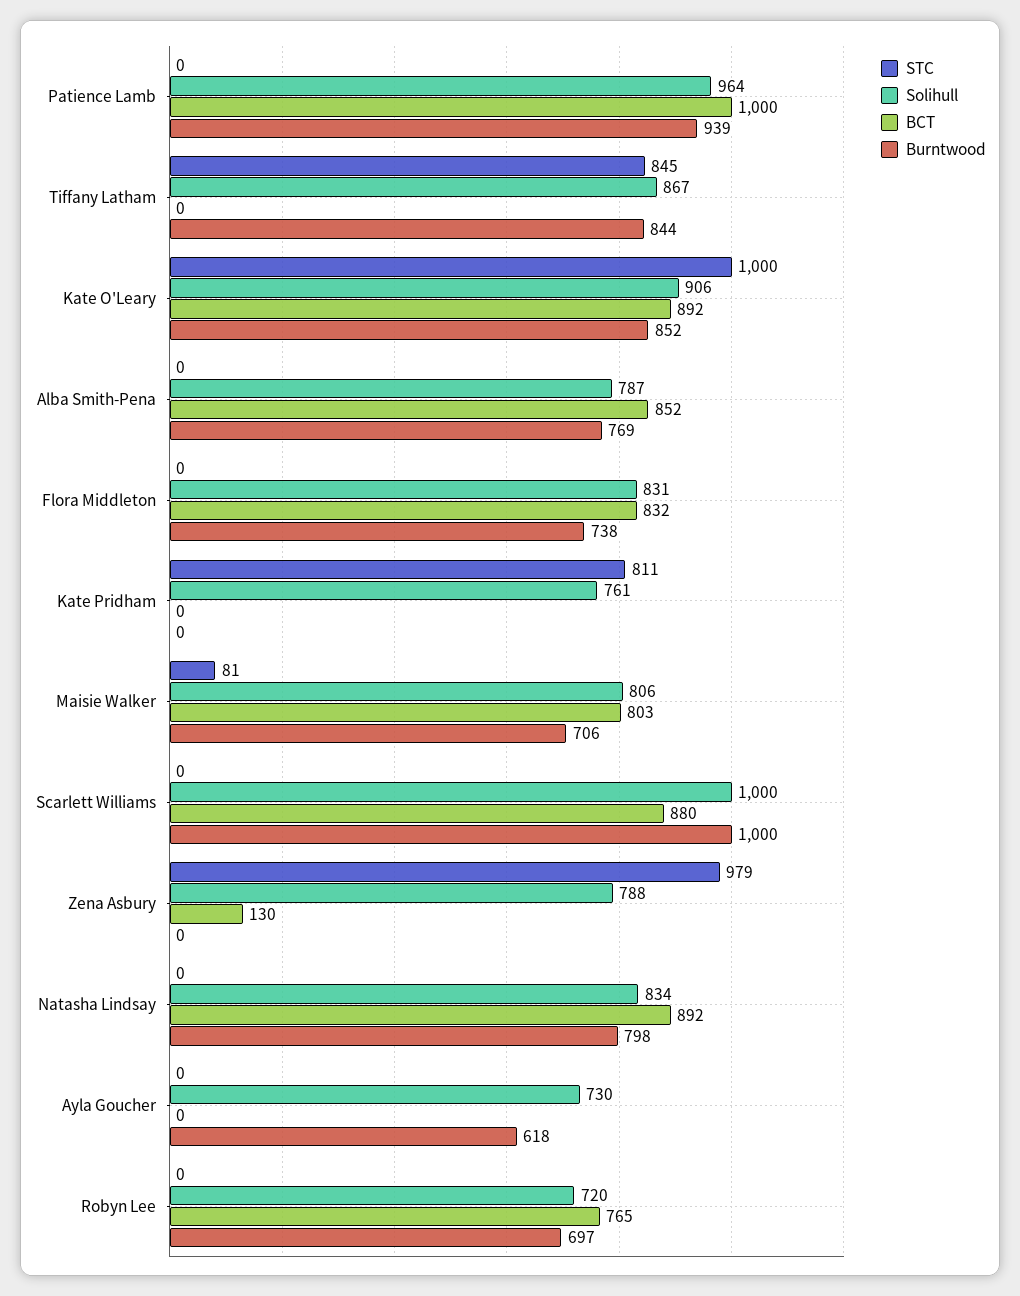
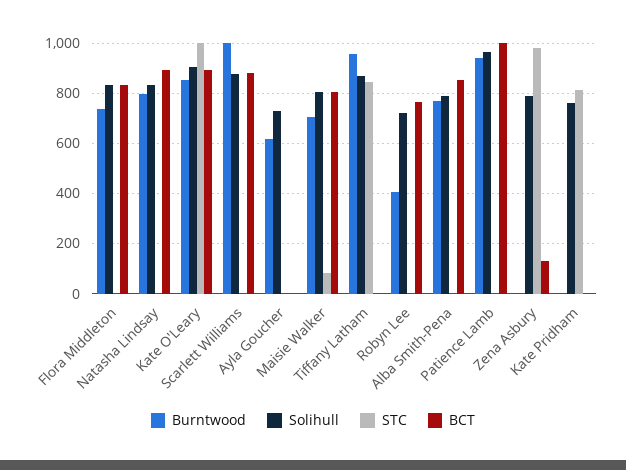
Burntwood, Tiffany Latham: 844 -> 950
Solihull, Scarlett Williams: 1000 -> 875
Burntwood, Robyn Lee: 697 -> 400

